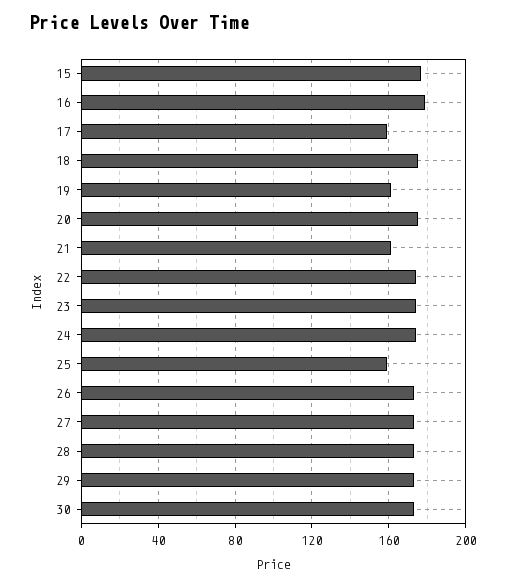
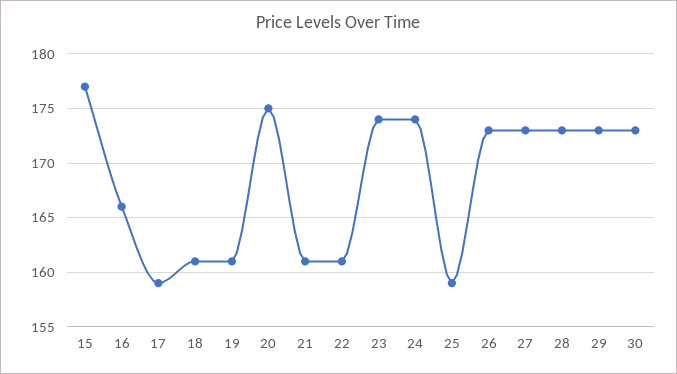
16: 180 -> 166
18: 175 -> 161
22: 175 -> 161

